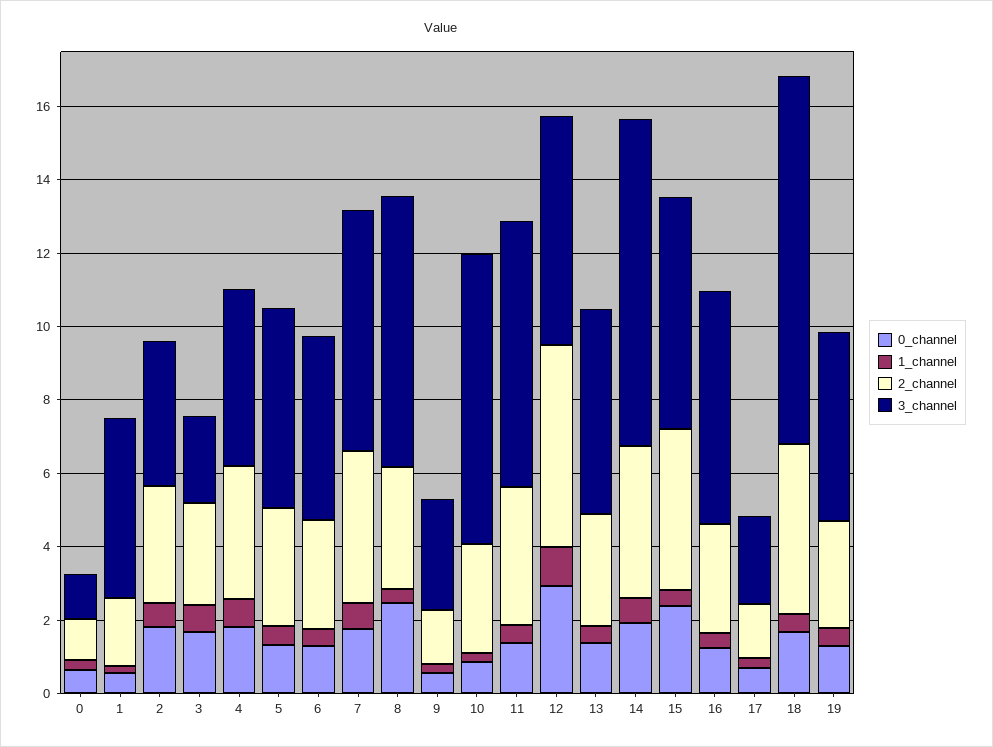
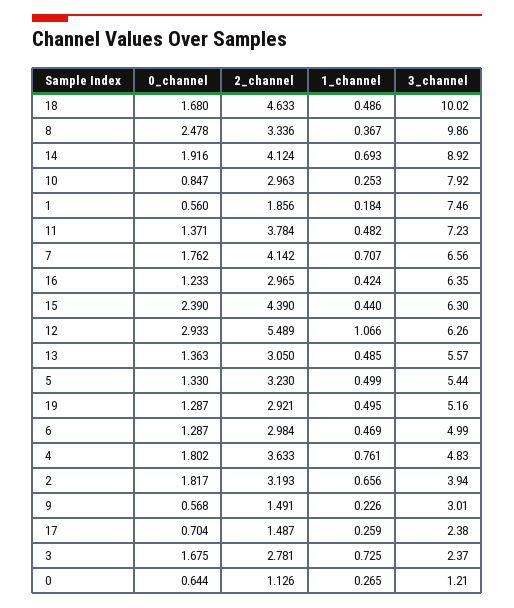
3_channel, 1: 5 -> 7.46
3_channel, 8: 7.5 -> 9.86

